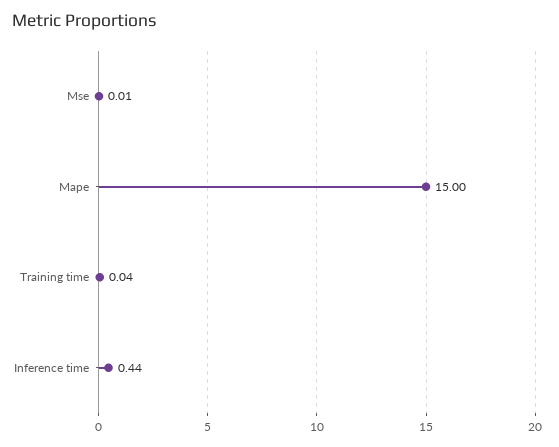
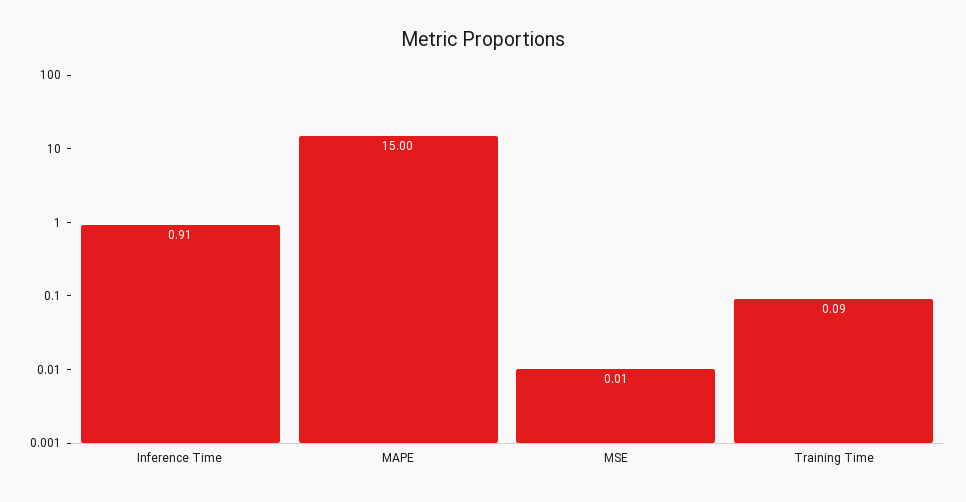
Training time: 0.04 -> 0.09
Inference time: 0.44 -> 0.91

